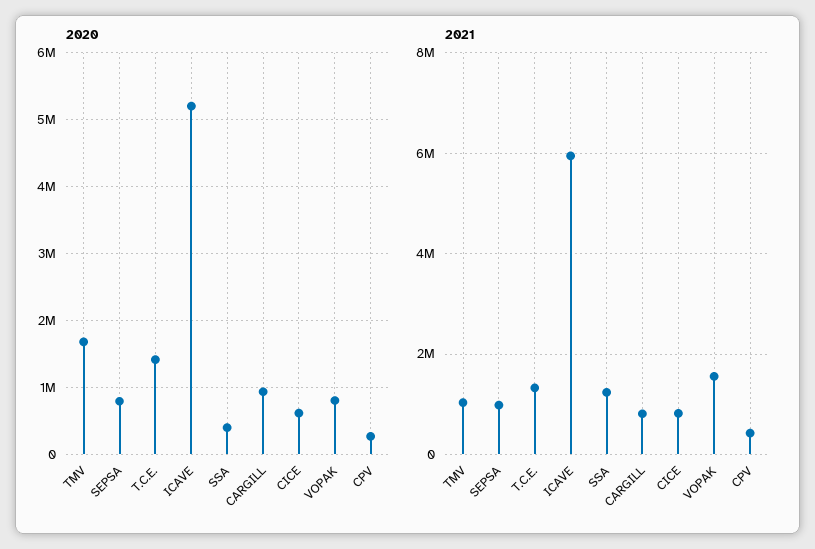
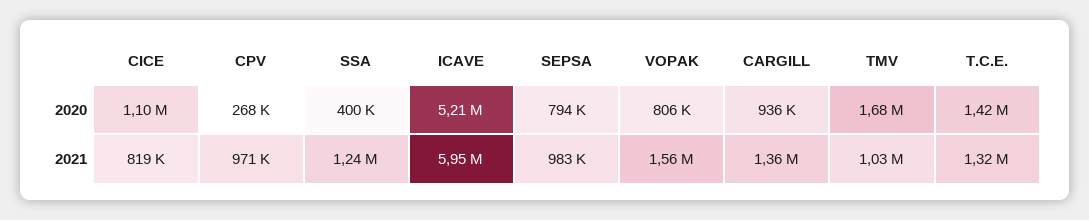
2020, CICE: 600000 -> 1100000
2021, CARGILL: 800000 -> 1360000
2021, CPV: 400000 -> 971000

